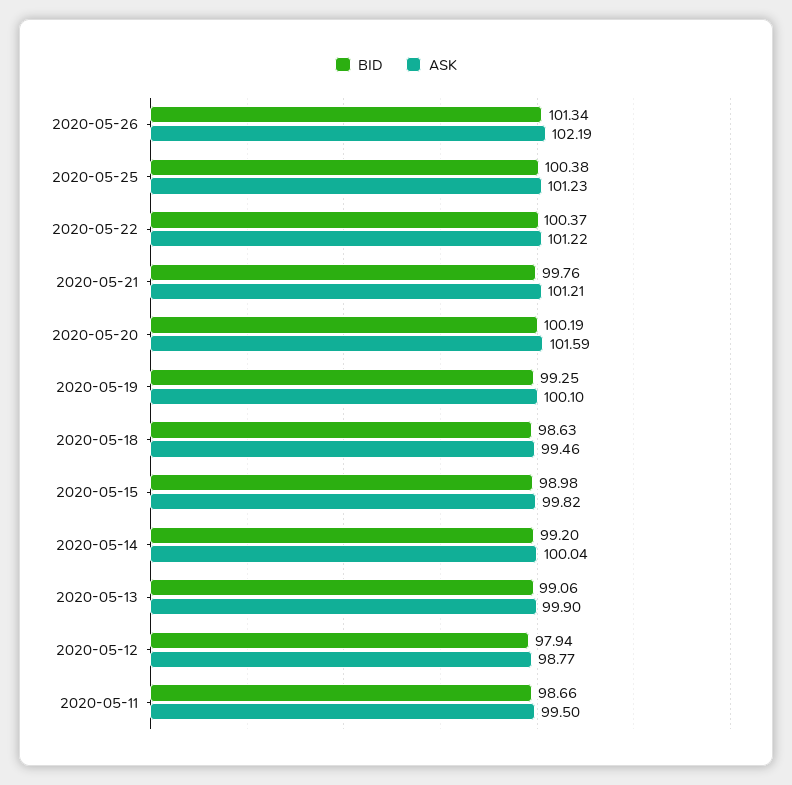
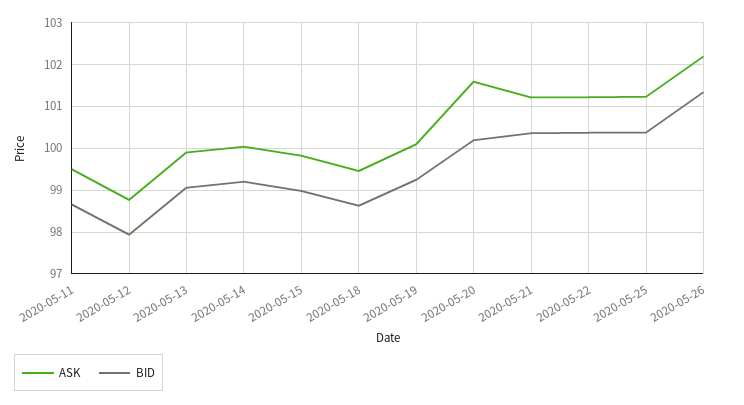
BID, 2020-05-21: 99.76 -> 100.4

